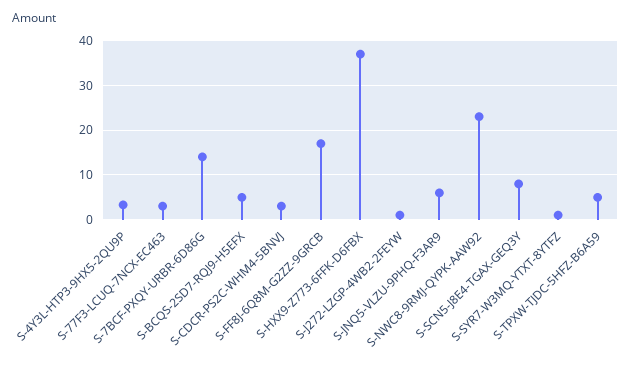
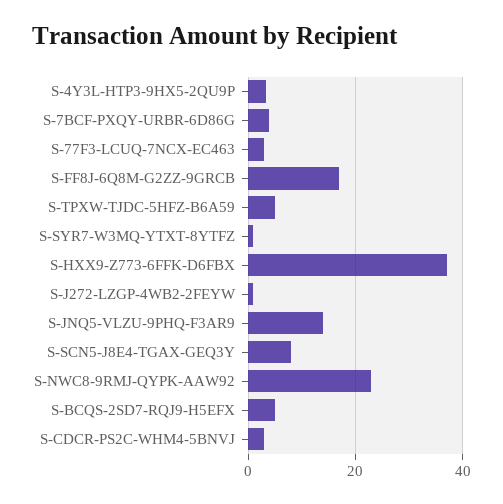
S-7BCF-PXQY-URBR-6D86G: 14 -> 4
S-JNQ5-VLZU-9PHQ-F3AR9: 6 -> 14

